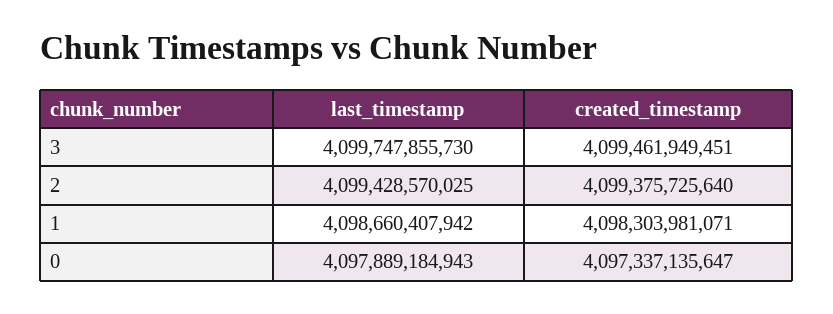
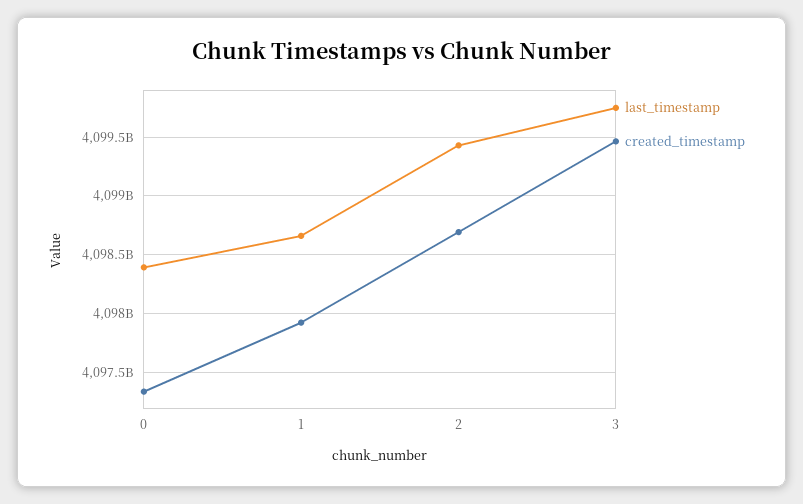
created_timestamp, 2: 4099375725640 -> 4098700000000
created_timestamp, 1: 4098303981071 -> 4097900000000
last_timestamp, 0: 4097889184943 -> 4098400000000

